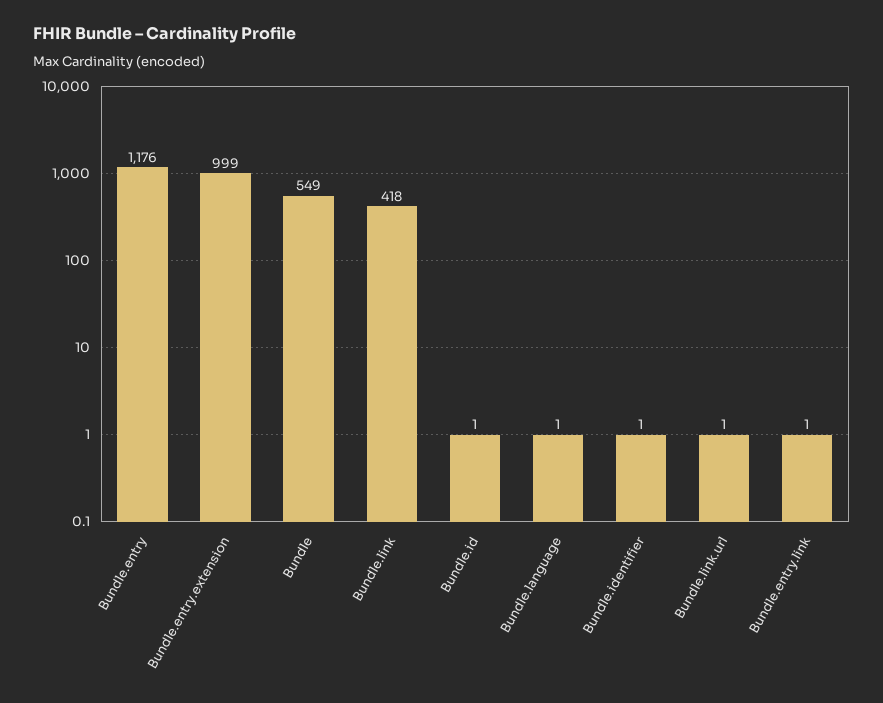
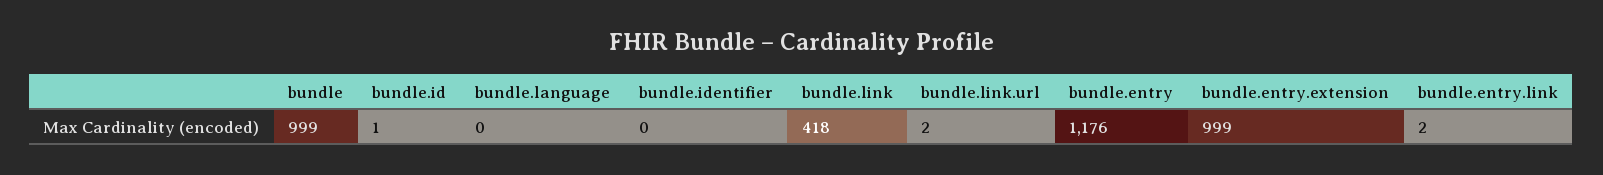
Bundle: 549 -> 999
Bundle.language: 1 -> 0
Bundle.identifier: 1 -> 0
Bundle.link.url: 1 -> 2
Bundle.entry.link: 1 -> 2

